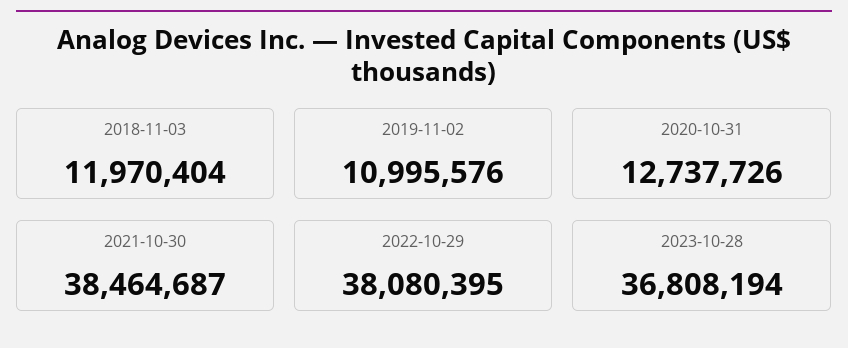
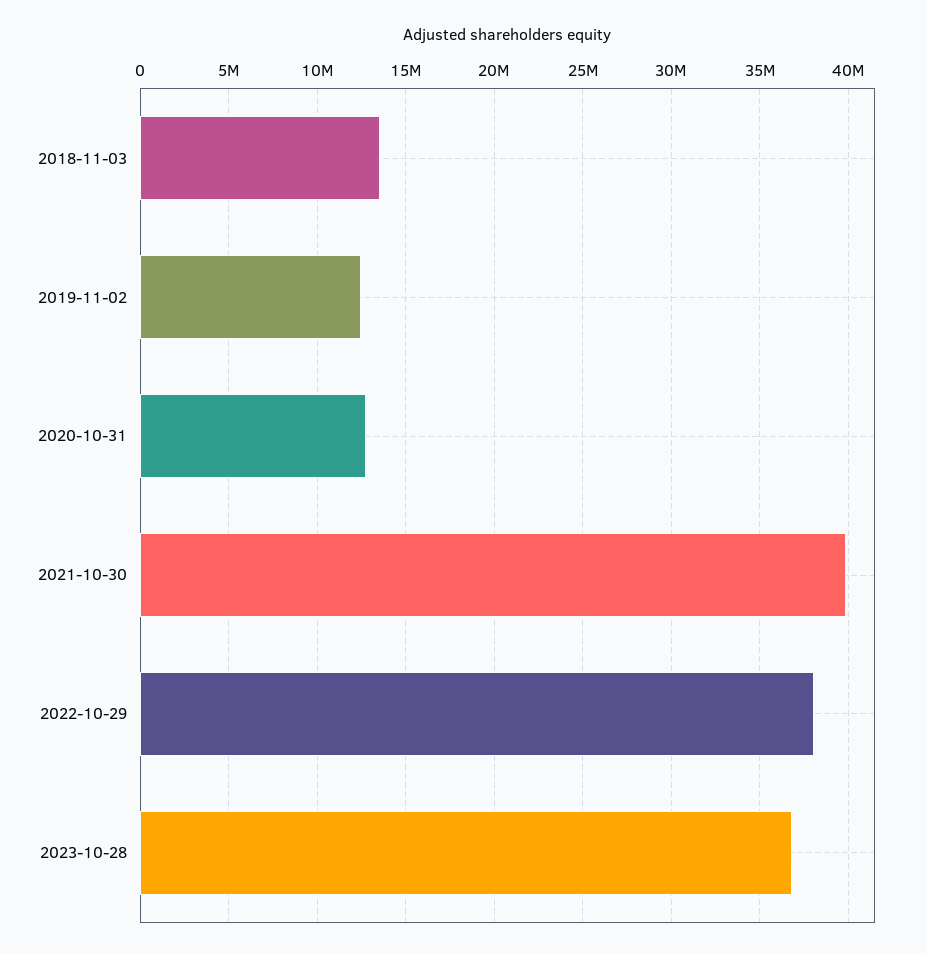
2018-11-03: 11970404 -> 13500000
2019-11-02: 10995576 -> 12500000
2021-10-30: 38464687 -> 40000000

